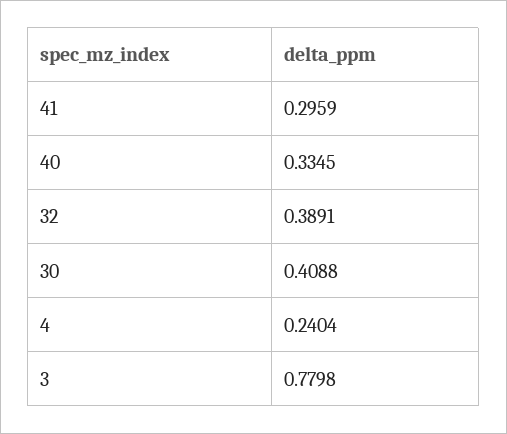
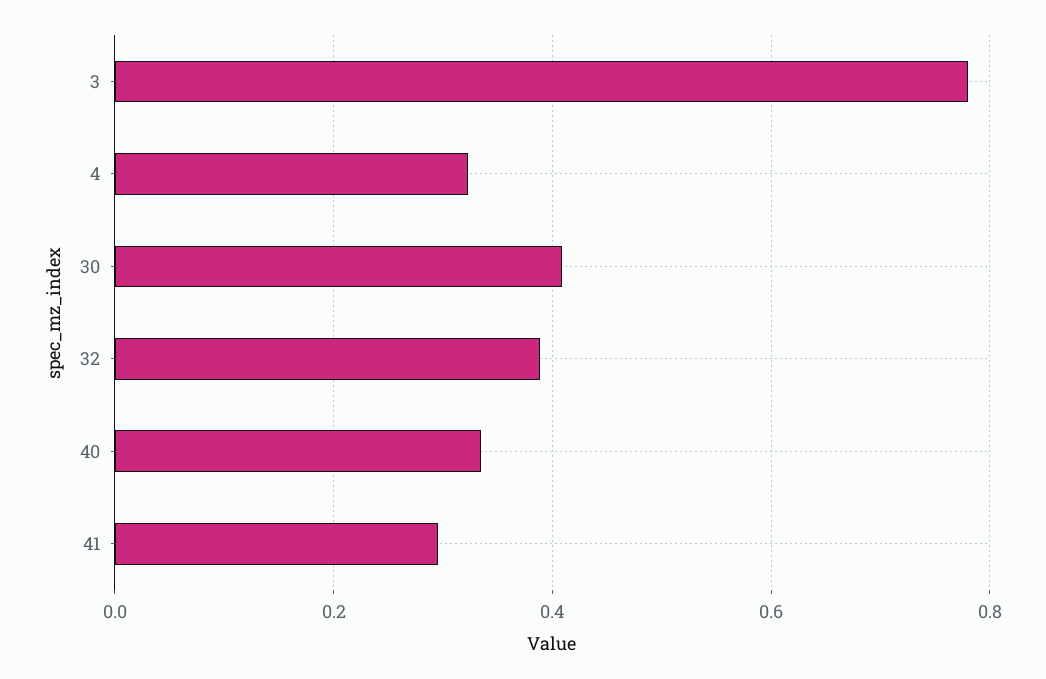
4: 0.2404 -> 0.32

